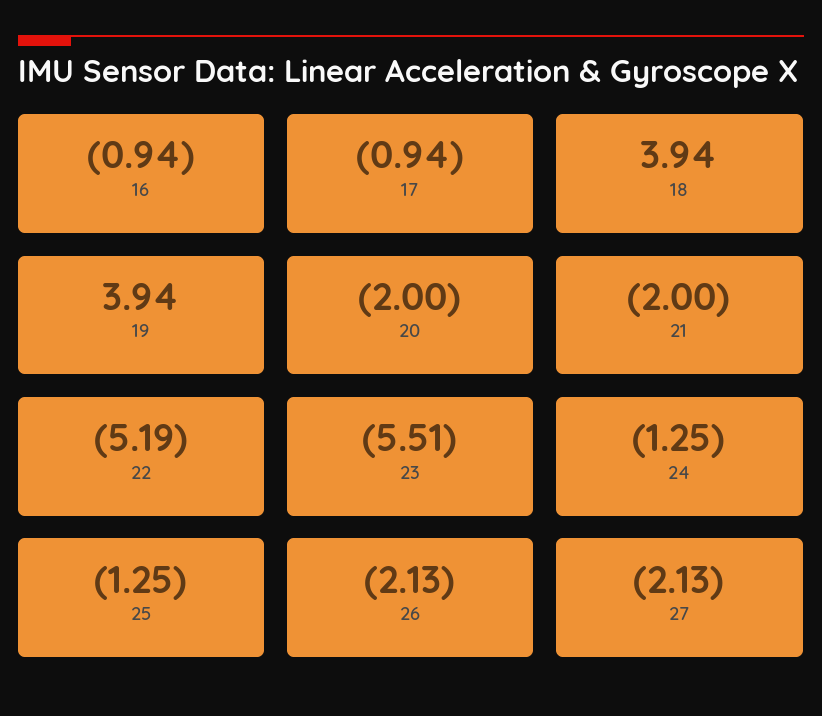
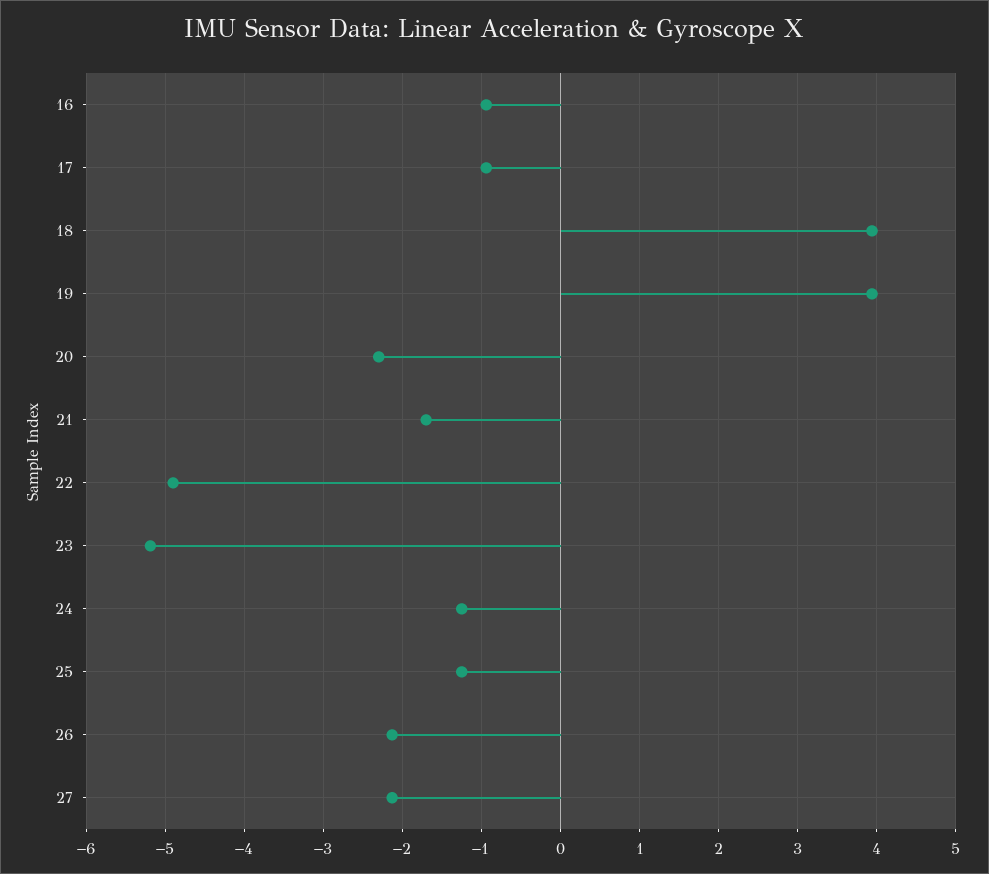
20: -2 -> -2.3
21: -2 -> -1.7
22: -5.19 -> -4.9
23: -5.51 -> -5.2

